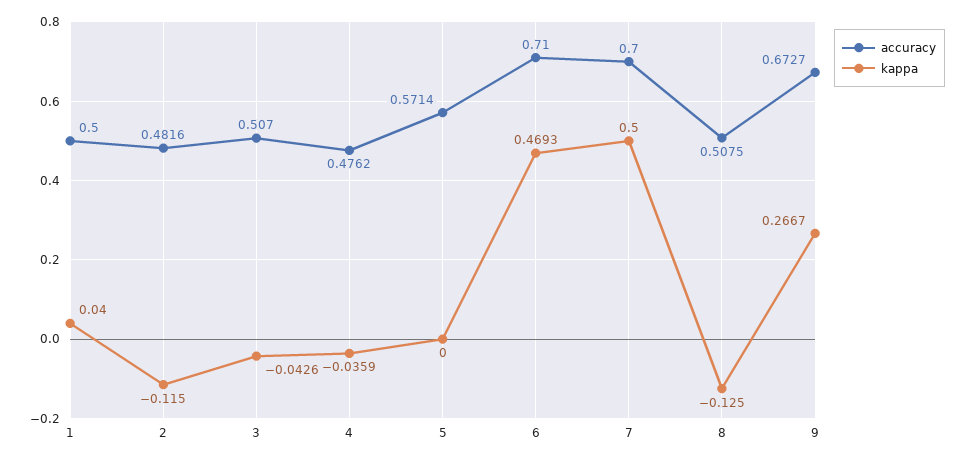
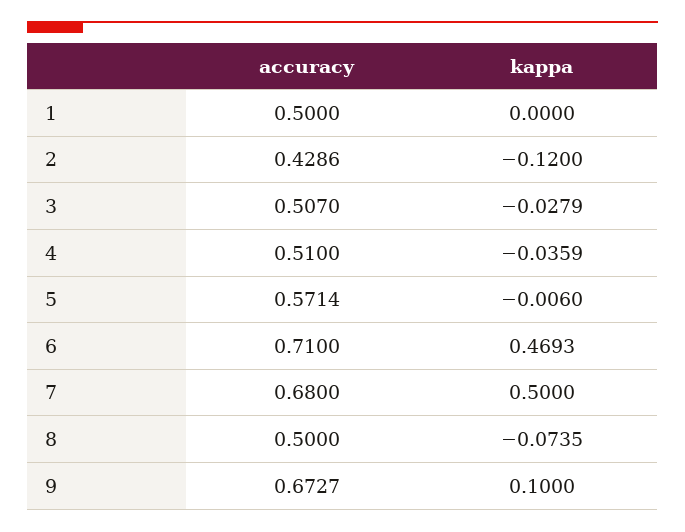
kappa, 1: 0.04 -> 0
accuracy, 2: 0.4816 -> 0.4286
kappa, 2: -0.115 -> -0.12
kappa, 3: -0.0426 -> -0.0279
accuracy, 4: 0.4762 -> 0.51
kappa, 5: 0 -> -0.006
accuracy, 7: 0.7 -> 0.68
accuracy, 8: 0.5075 -> 0.5
kappa, 8: -0.125 -> -0.0735
kappa, 9: 0.2667 -> 0.1

